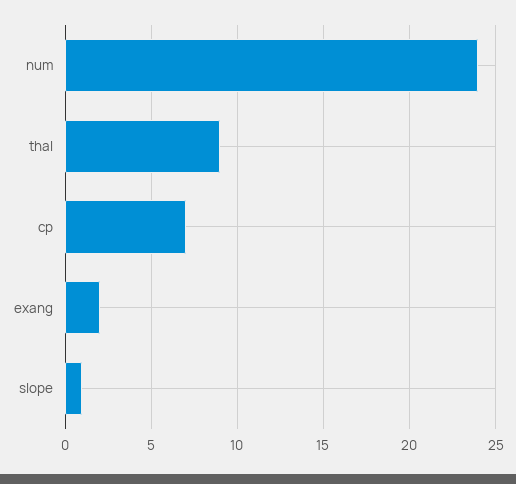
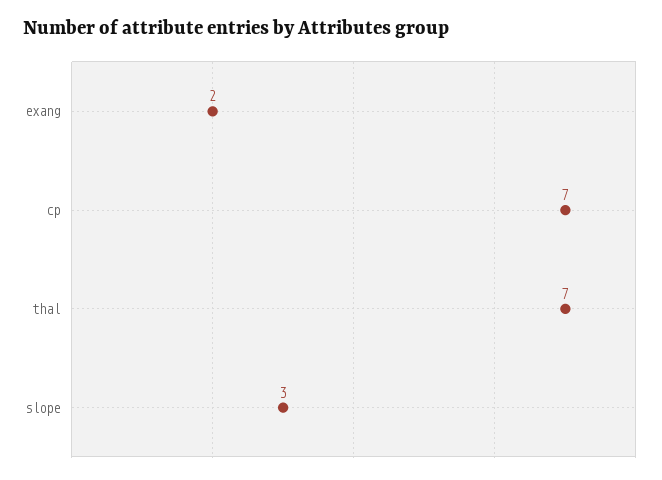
num: 24 -> none
thal: 9 -> 7
slope: 1 -> 3

